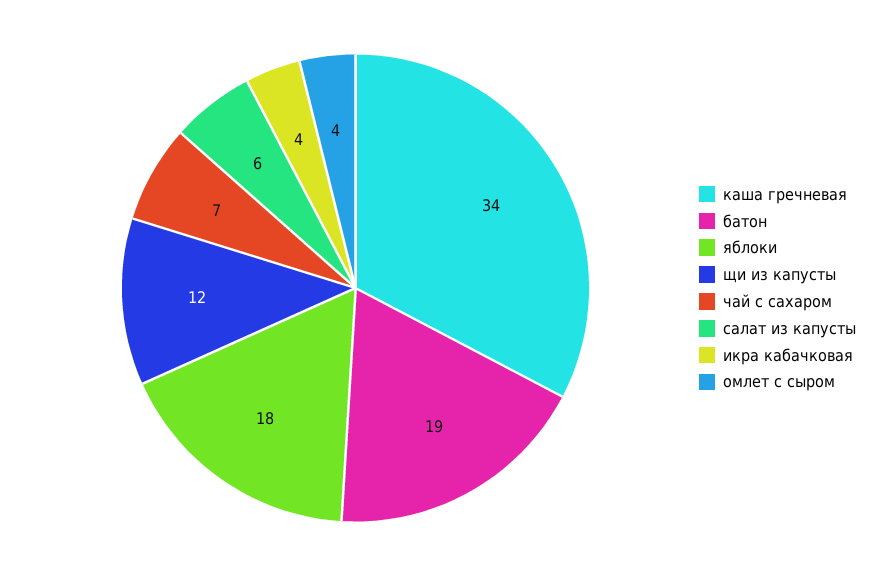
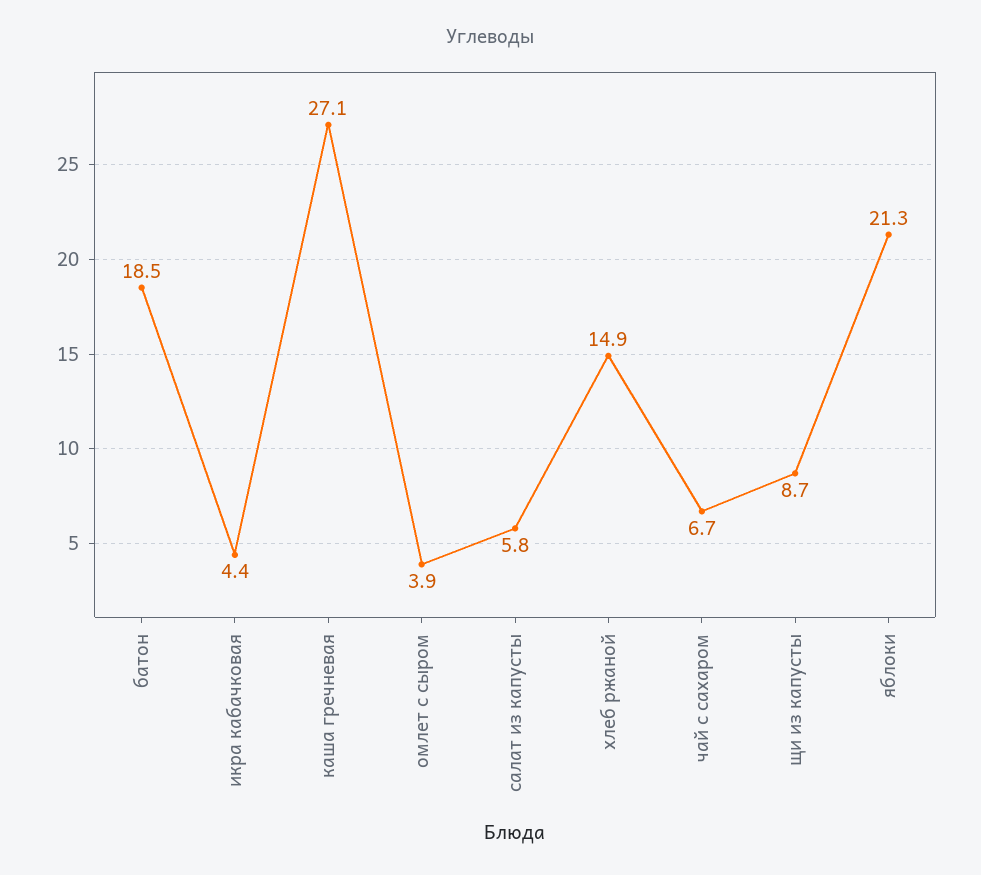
каша гречневая: 34 -> 27.1
яблоки: 18 -> 21.3
щи из капусты: 12 -> 8.7
хлеб ржаной: none -> 14.9

